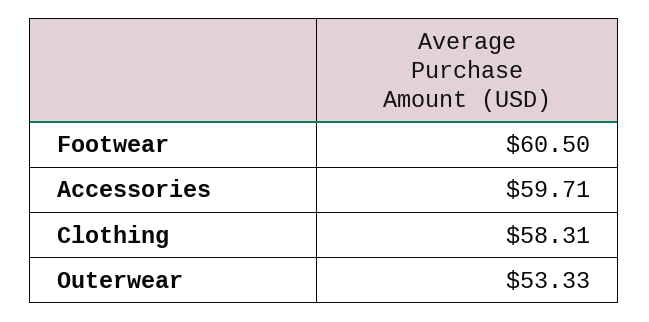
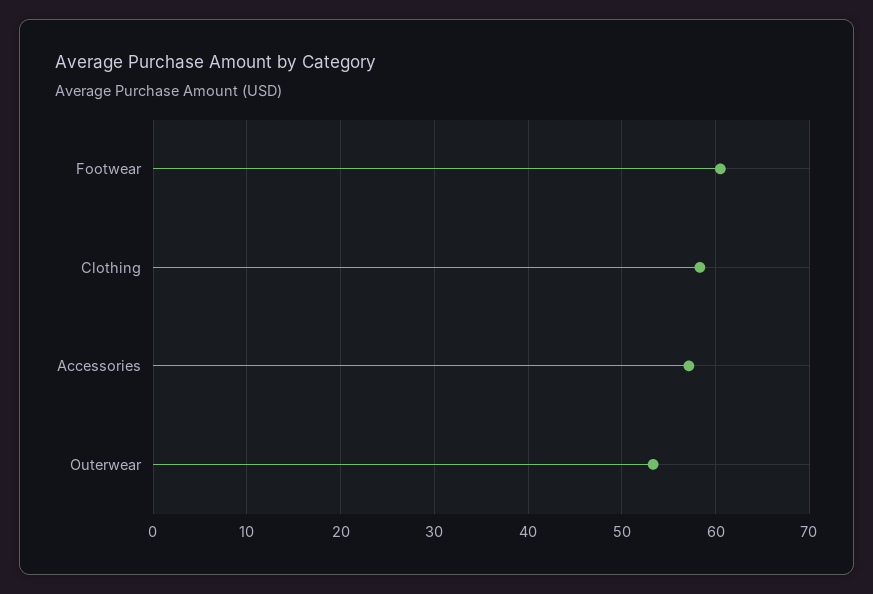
Accessories: 59.71 -> 57

